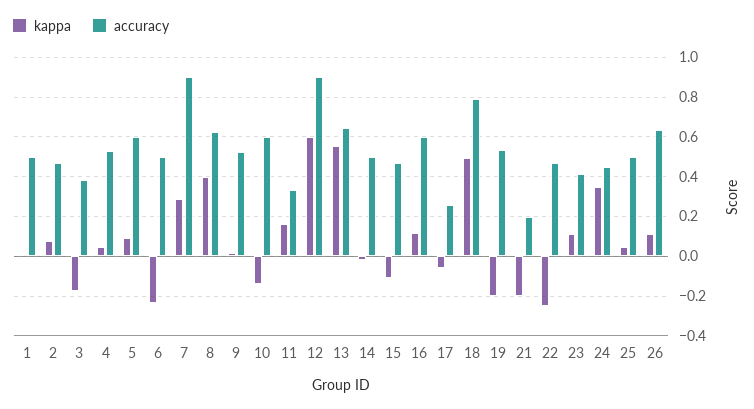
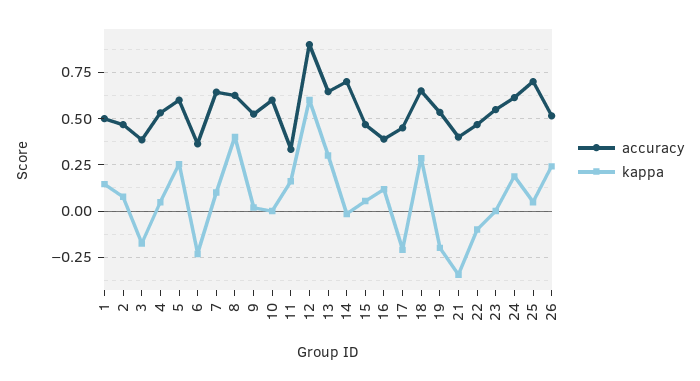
kappa, 1: 0 -> 0.15
kappa, 5: 0.1 -> 0.25
accuracy, 6: 0.5 -> 0.35
kappa, 7: 0.3 -> 0.1
accuracy, 7: 0.9 -> 0.65
kappa, 10: -0.15 -> 0
kappa, 13: 0.55 -> 0.3
accuracy, 14: 0.5 -> 0.7
kappa, 15: -0.1 -> 0.05
accuracy, 16: 0.6 -> 0.4
kappa, 17: -0.05 -> -0.2
accuracy, 17: 0.25 -> 0.45
kappa, 18: 0.5 -> 0.3
accuracy, 18: 0.8 -> 0.65
kappa, 21: -0.2 -> -0.35
accuracy, 21: 0.2 -> 0.4
kappa, 22: -0.25 -> -0.1
kappa, 23: 0.1 -> 0
accuracy, 23: 0.4 -> 0.55
kappa, 24: 0.35 -> 0.2
accuracy, 24: 0.45 -> 0.6
accuracy, 25: 0.5 -> 0.7
kappa, 26: 0.1 -> 0.25
accuracy, 26: 0.65 -> 0.5

